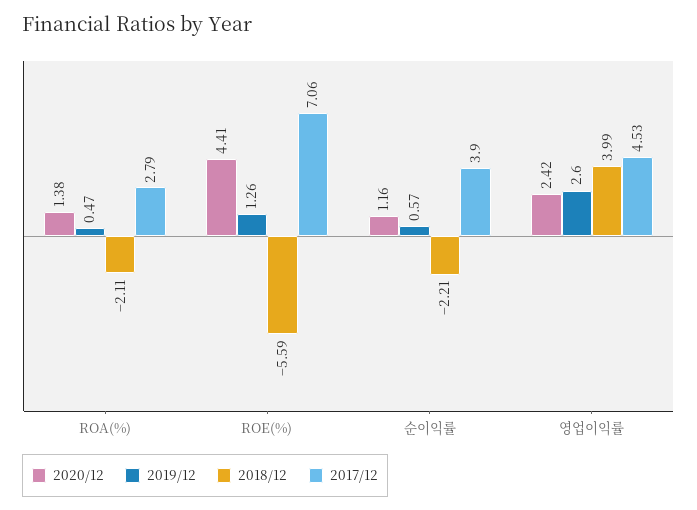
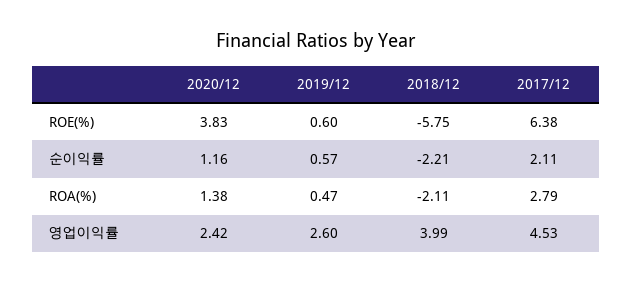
2020/12, ROE(%): 4.41 -> 3.83
2019/12, ROE(%): 1.26 -> 0.6
2018/12, ROE(%): -5.59 -> -5.75
2017/12, ROE(%): 7.06 -> 6.38
2017/12, 순이익률: 3.9 -> 2.11

